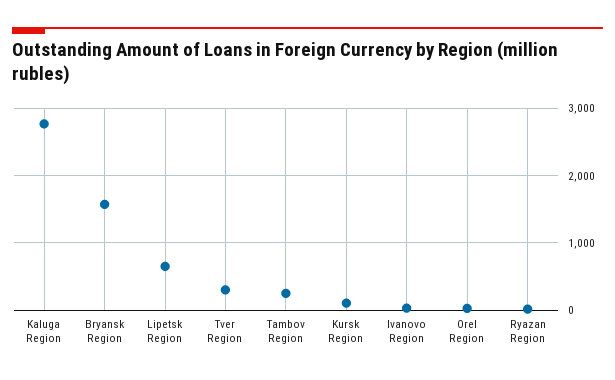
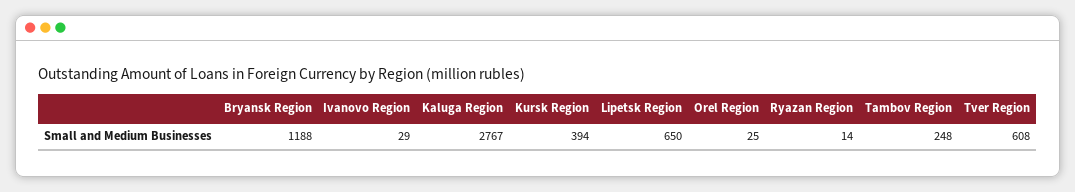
Bryansk Region: 1600 -> 1188
Tver Region: 300 -> 608
Kursk Region: 100 -> 394

